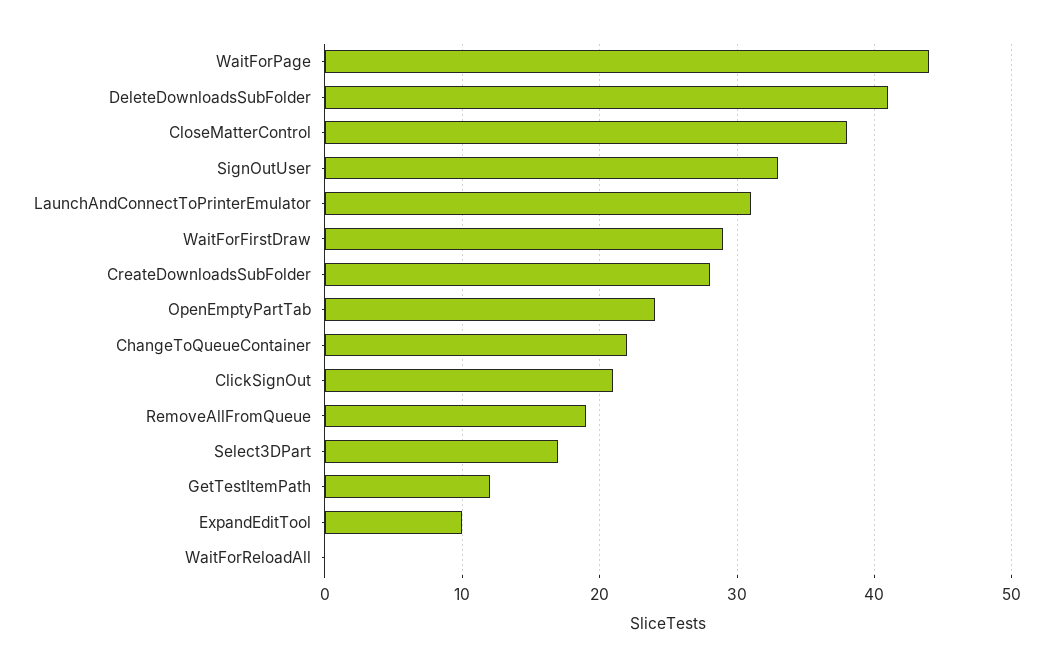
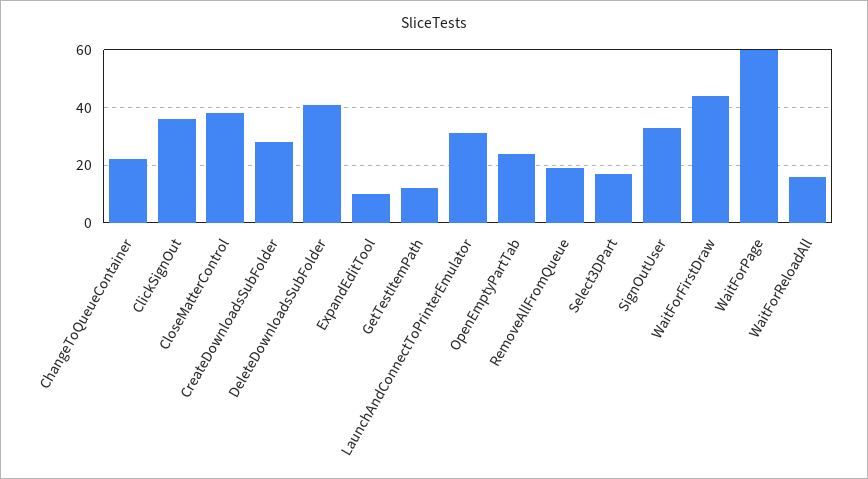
WaitForPage: 44 -> 60
WaitForFirstDraw: 29 -> 45
ClickSignOut: 21 -> 35
WaitForReloadAll: 0 -> 15

